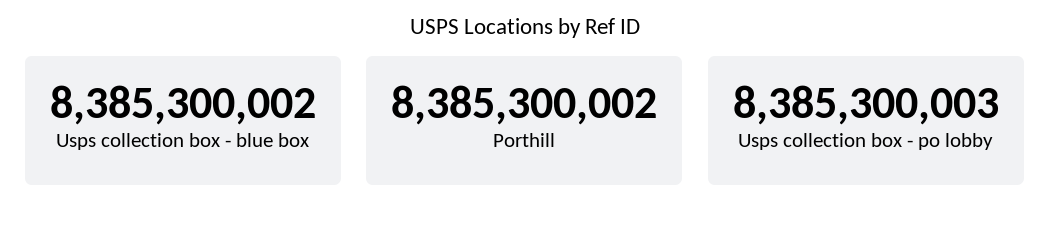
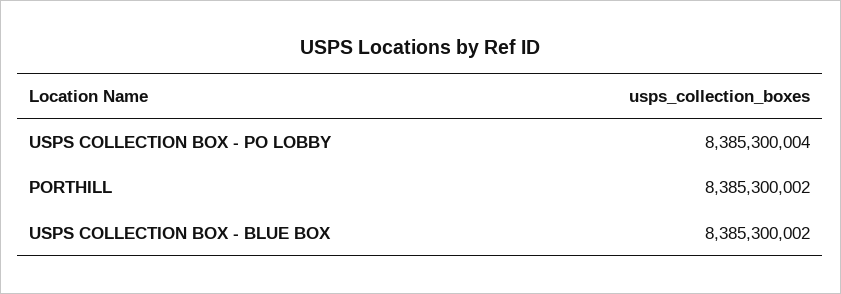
Usps collection box - po lobby: 8385300003 -> 8385300004

